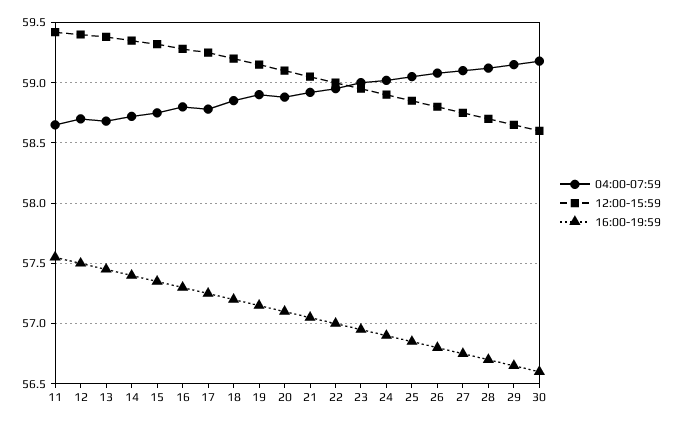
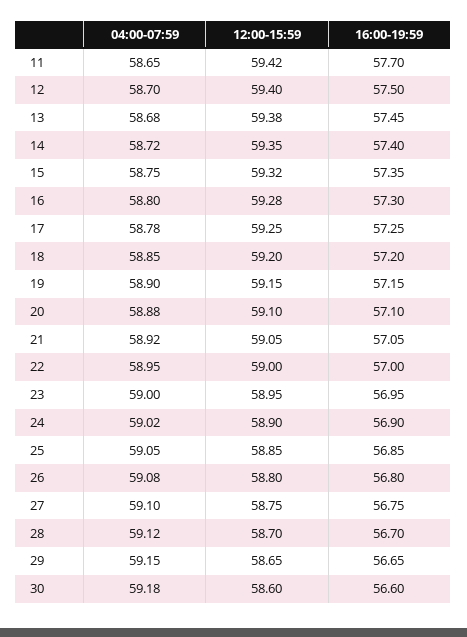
16:00-19:59, 11: 57.55 -> 57.7

